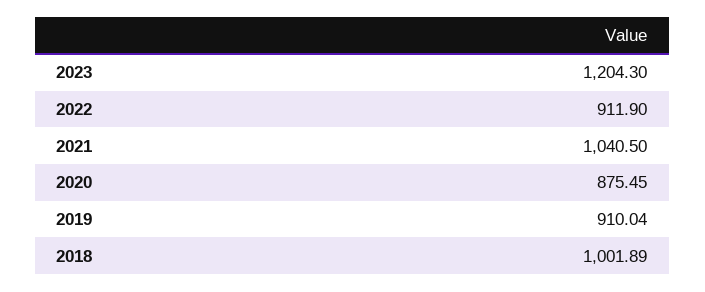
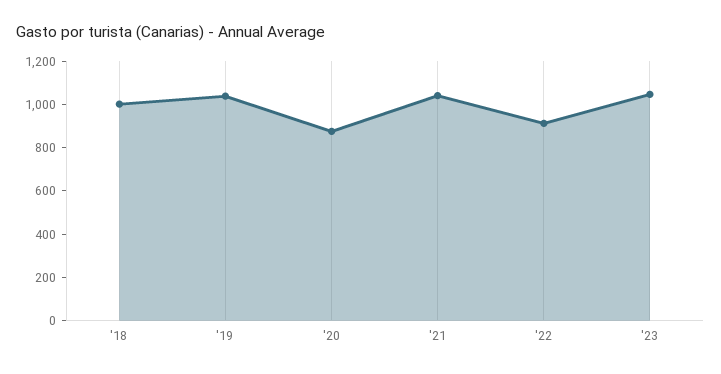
2023: 1204.3 -> 1050
2019: 910.04 -> 1050

